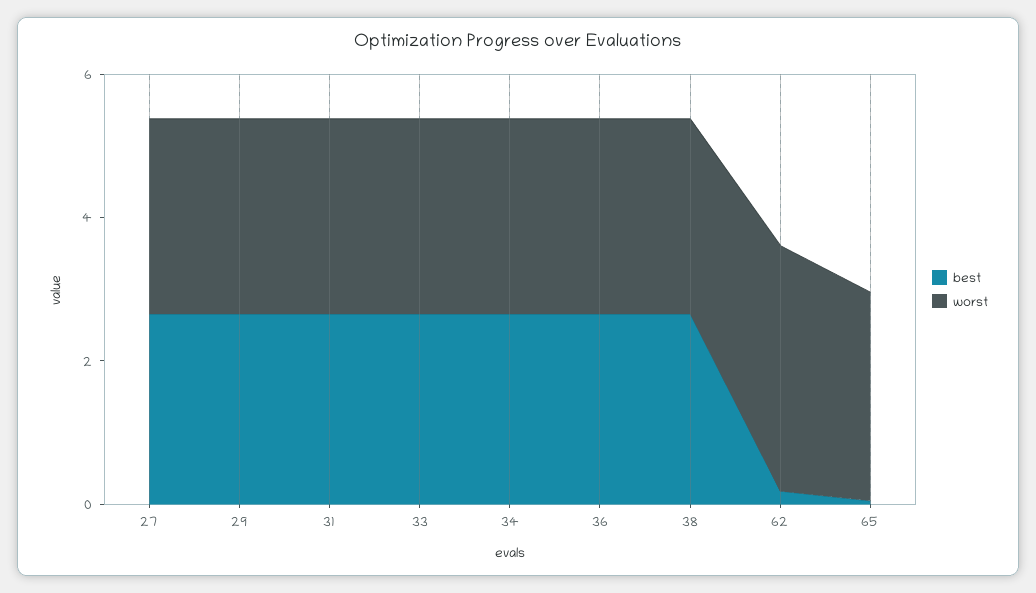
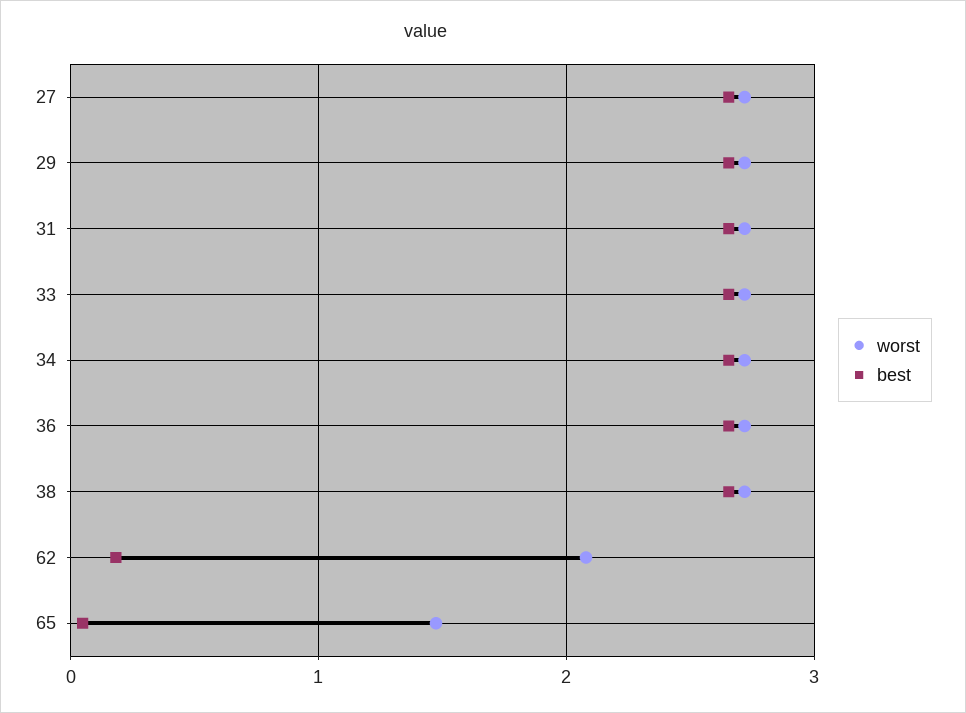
worst, 62: 3.5 -> 2.1
worst, 65: 3 -> 1.5

